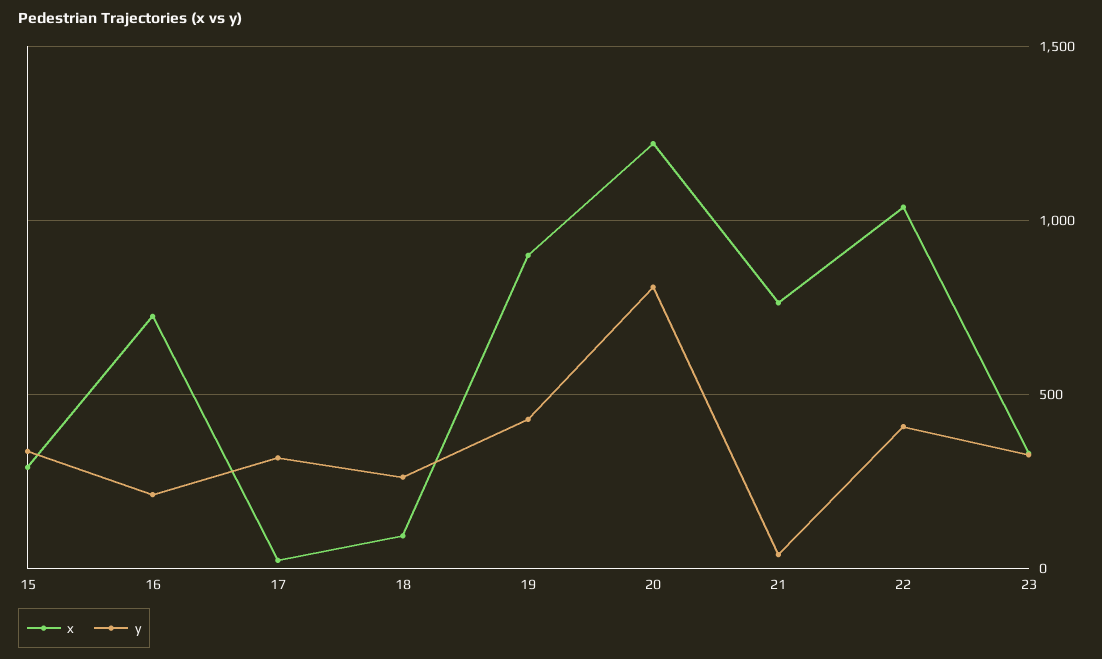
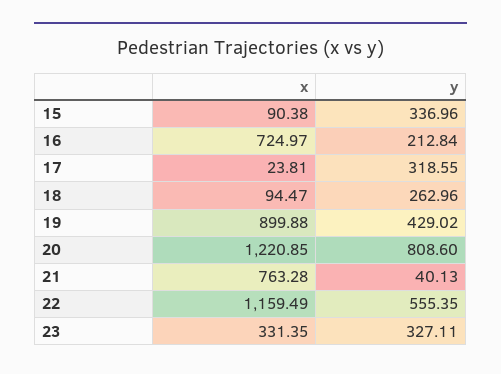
x, 15: 300 -> 90.38
x, 22: 1050 -> 1159.49
y, 22: 400 -> 555.35

